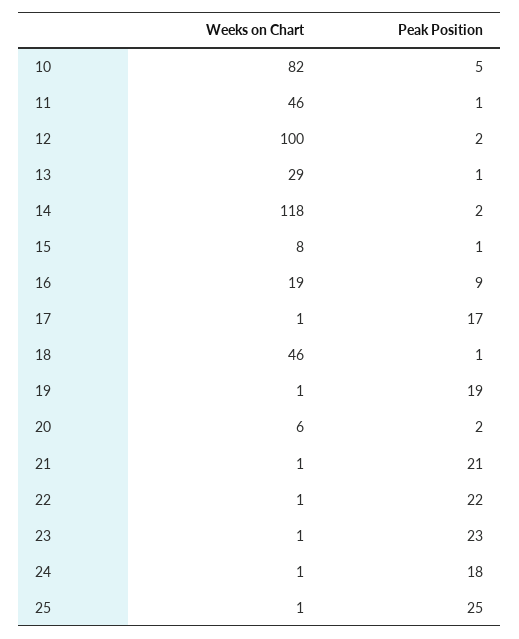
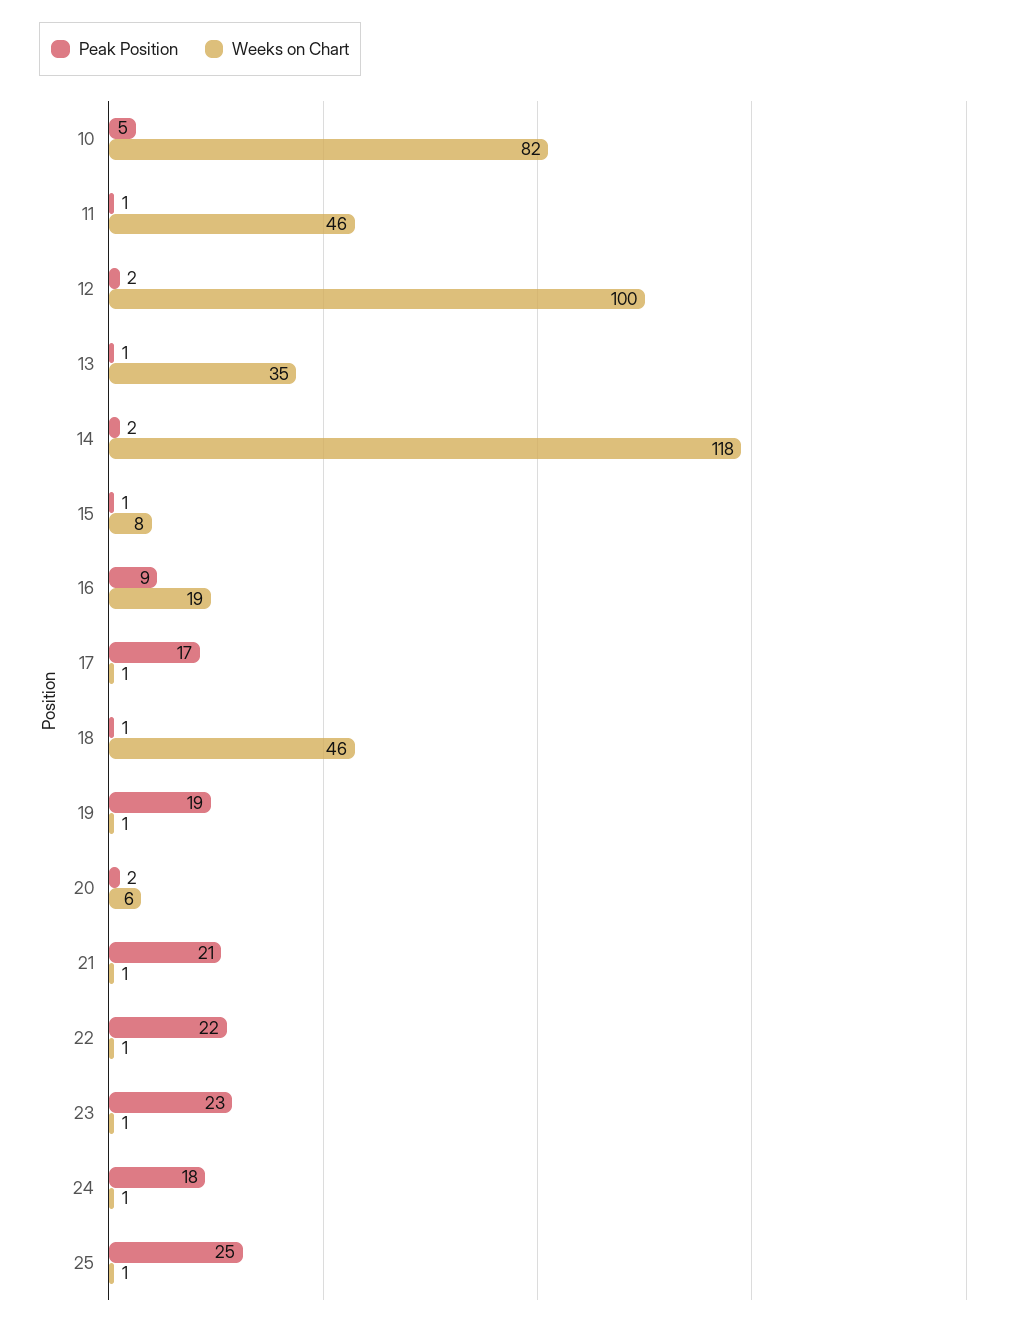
Weeks on Chart, 13: 29 -> 35

